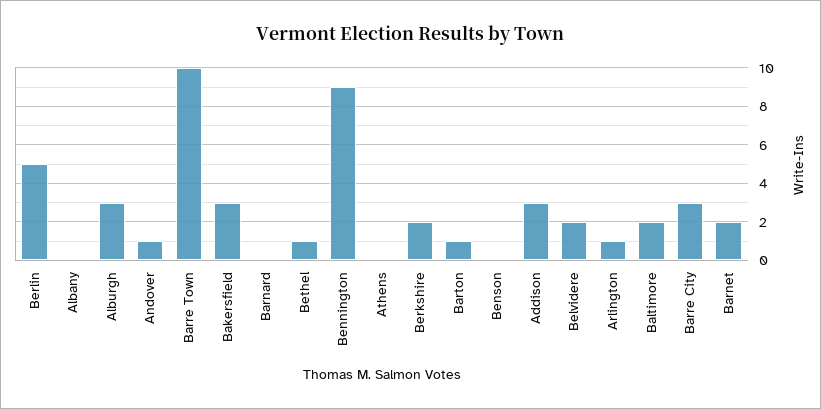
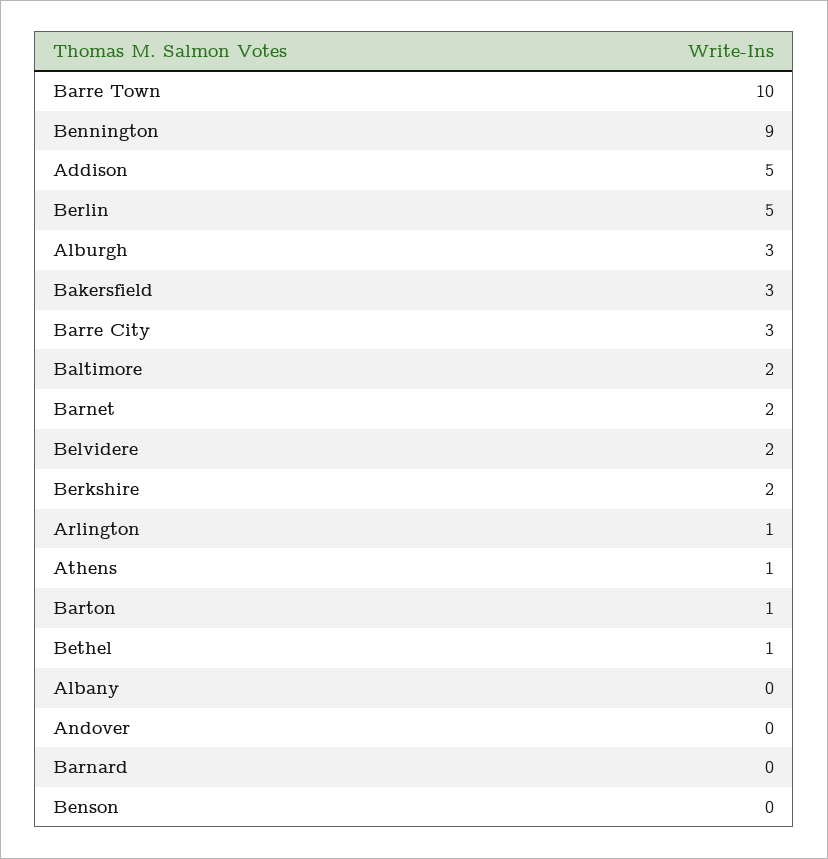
Andover: 1 -> 0
Athens: 0 -> 1
Addison: 3 -> 5

